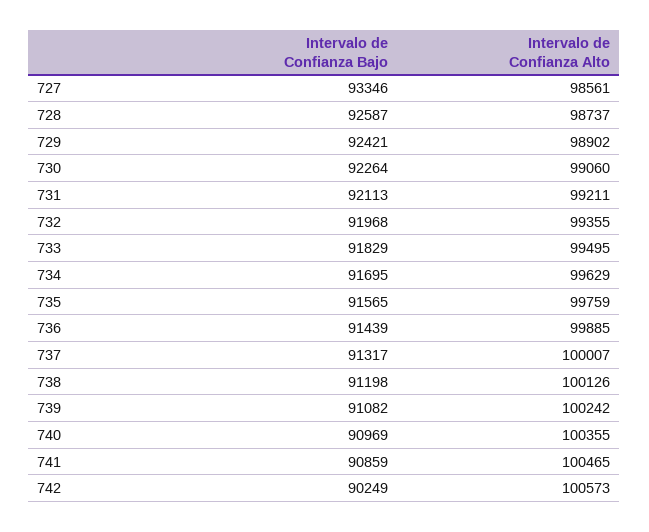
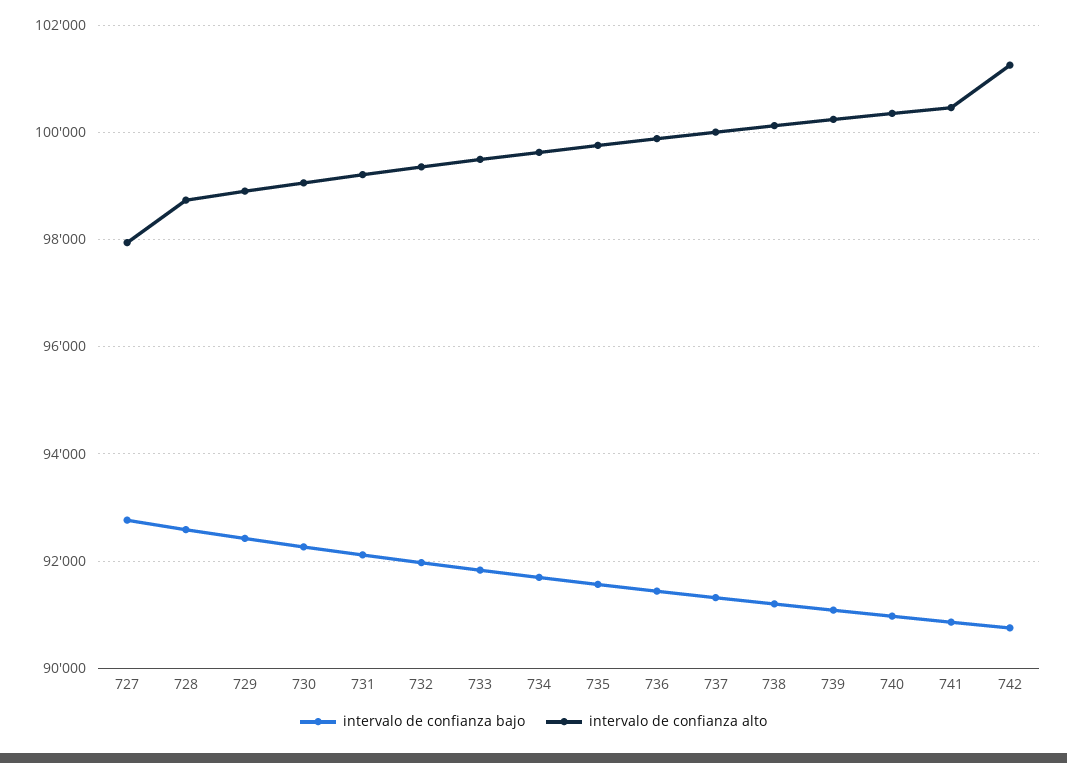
Intervalo de Confianza Bajo, 727: 93346 -> 92800
Intervalo de Confianza Alto, 727: 98561 -> 98000
Intervalo de Confianza Bajo, 742: 90249 -> 90800
Intervalo de Confianza Alto, 742: 100573 -> 101200

